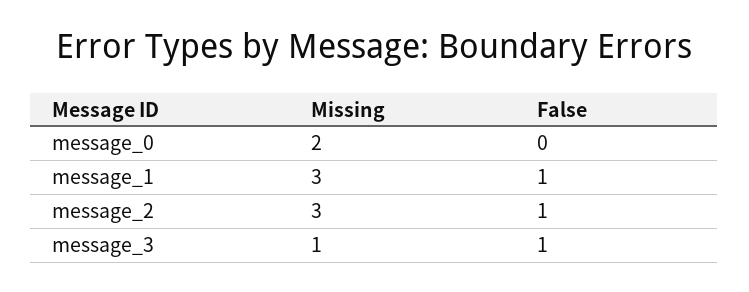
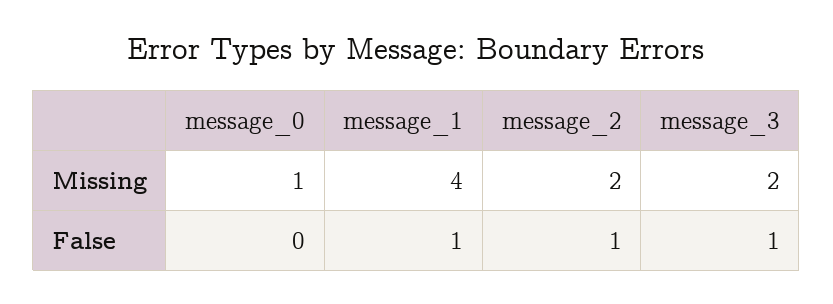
Missing, message_0: 2 -> 1
Missing, message_1: 3 -> 4
Missing, message_2: 3 -> 2
Missing, message_3: 1 -> 2

